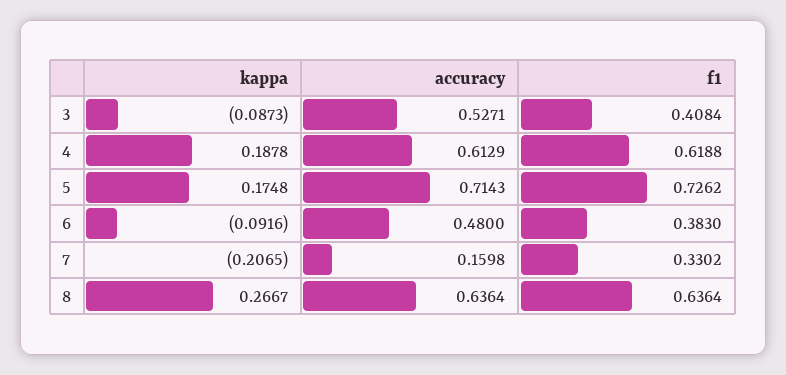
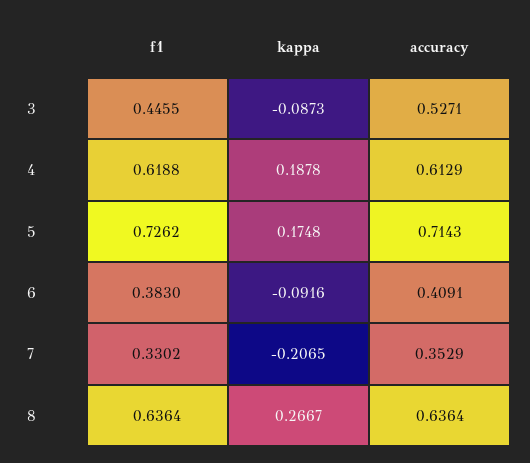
f1, 3: 0.4084 -> 0.4455
accuracy, 6: 0.48 -> 0.4091
accuracy, 7: 0.1598 -> 0.3529

